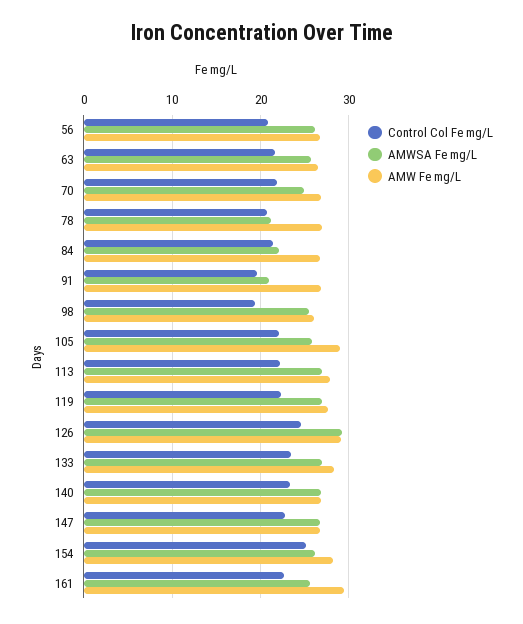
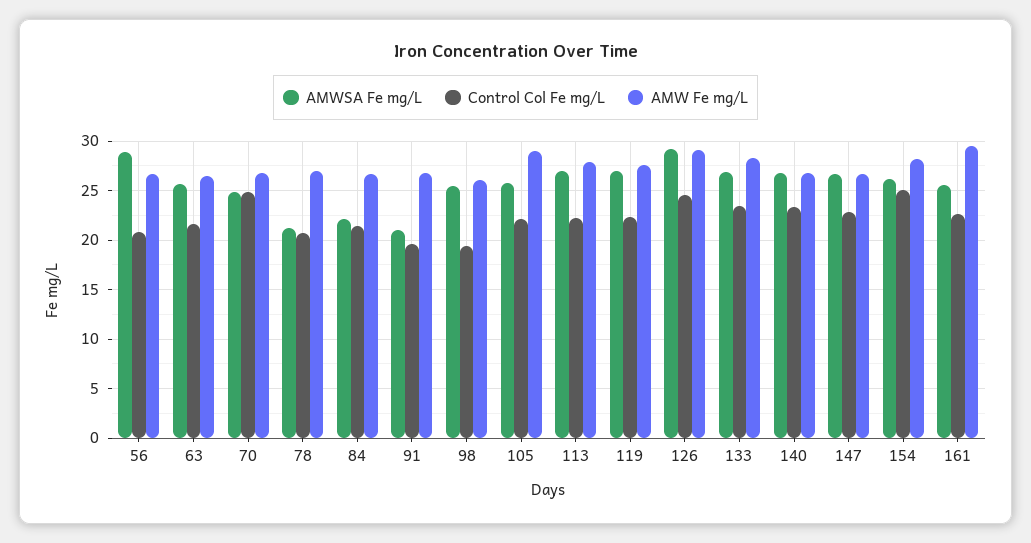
AMWSA Fe mg/L, 56: 26 -> 29
Control Col Fe mg/L, 70: 22 -> 25

